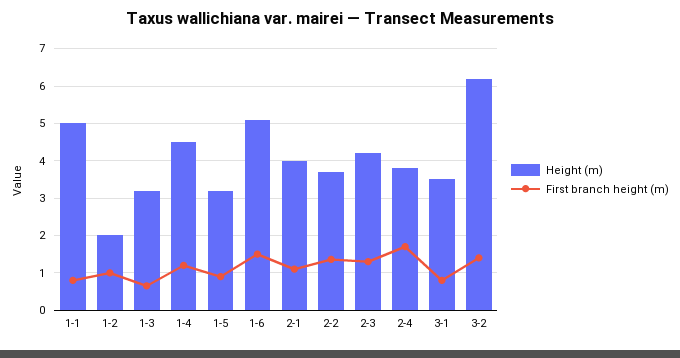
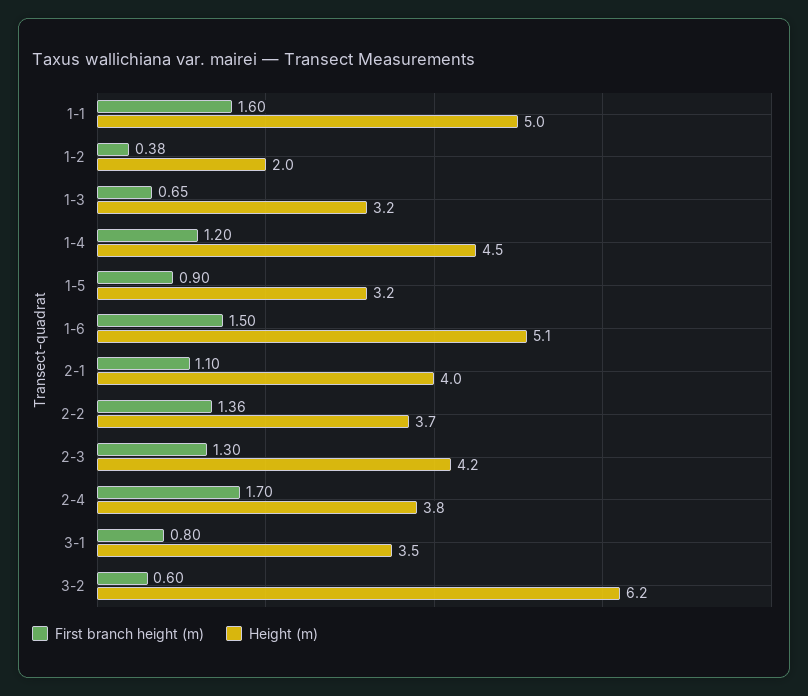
First branch height (m), 1-1: 0.8 -> 1.6
First branch height (m), 1-2: 1 -> 0.38
First branch height (m), 3-2: 1.4 -> 0.6

